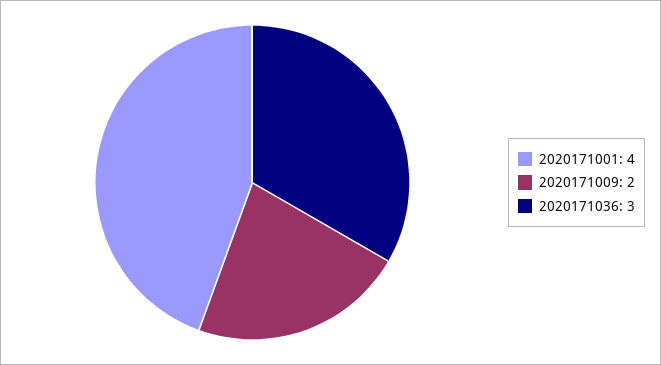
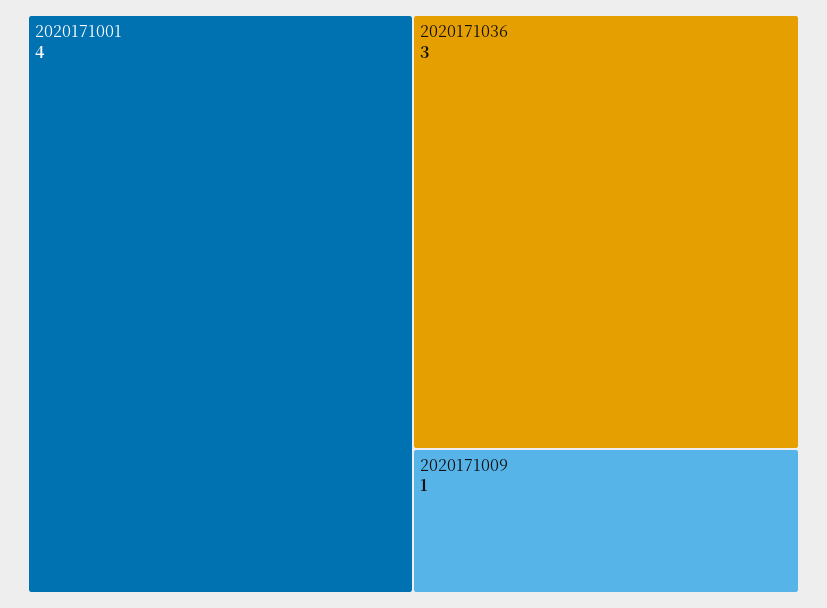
2020171009: 2 -> 1

